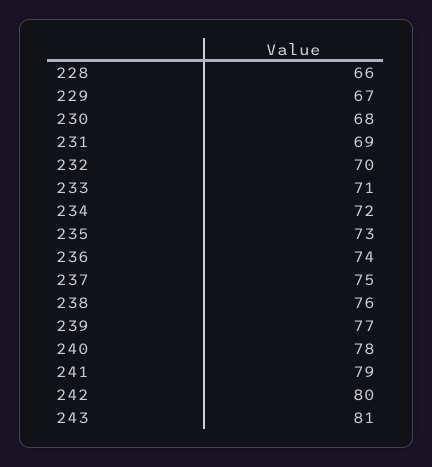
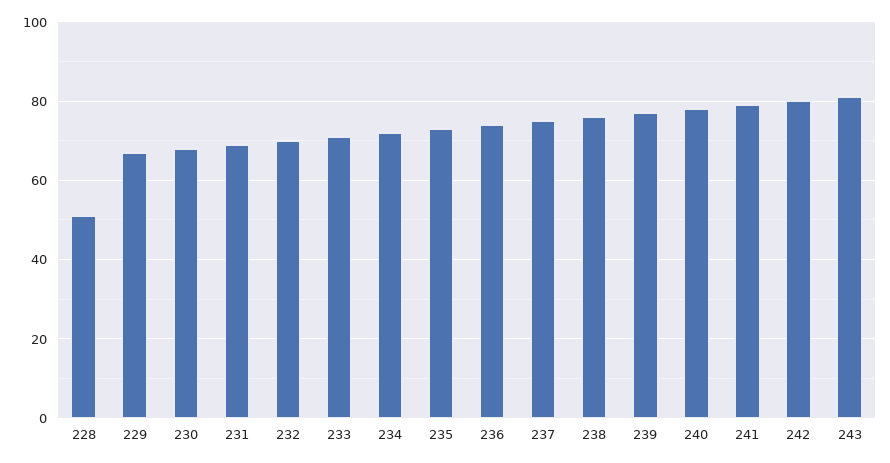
228: 66 -> 50

